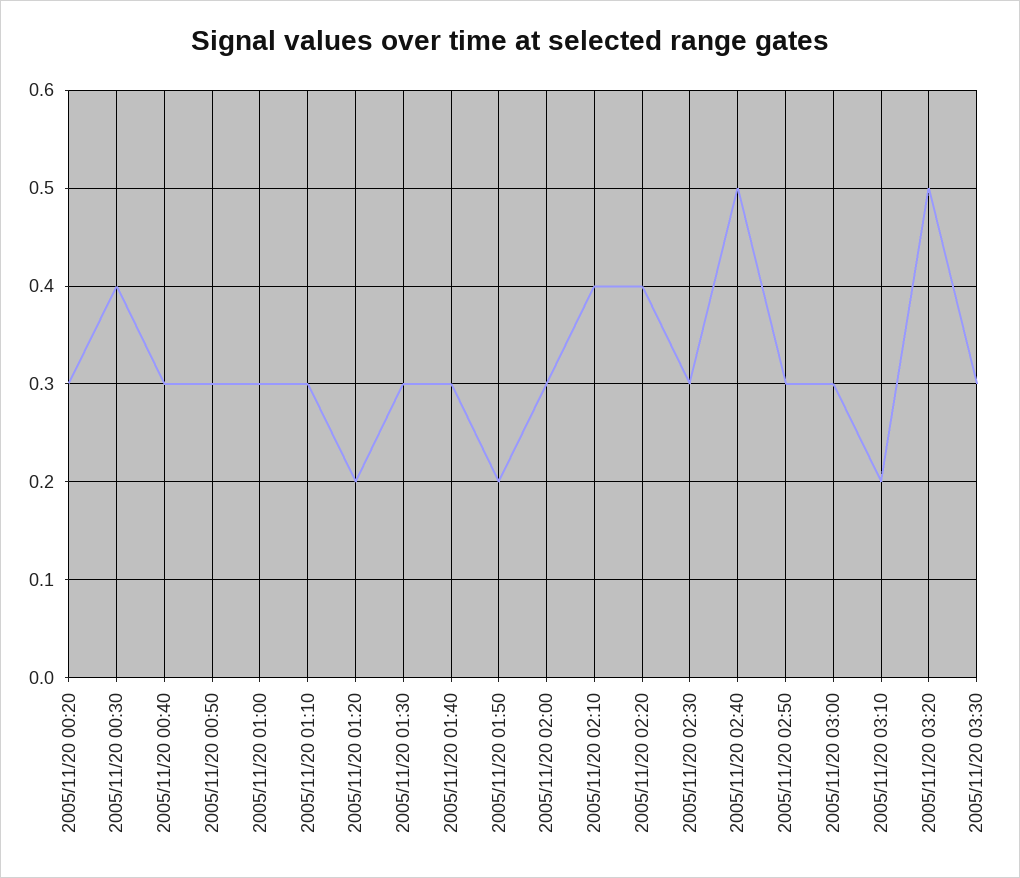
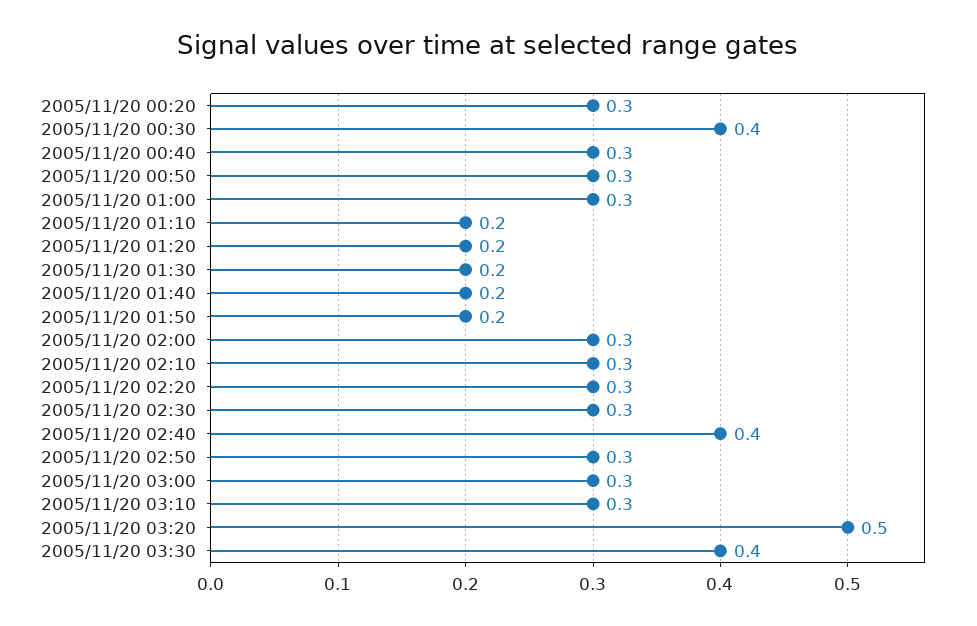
2005/11/20 01:10: 0.3 -> 0.2
2005/11/20 01:30: 0.3 -> 0.2
2005/11/20 01:40: 0.3 -> 0.2
2005/11/20 02:10: 0.4 -> 0.3
2005/11/20 02:20: 0.4 -> 0.3
2005/11/20 02:40: 0.5 -> 0.4
2005/11/20 03:10: 0.2 -> 0.3
2005/11/20 03:30: 0.3 -> 0.4

